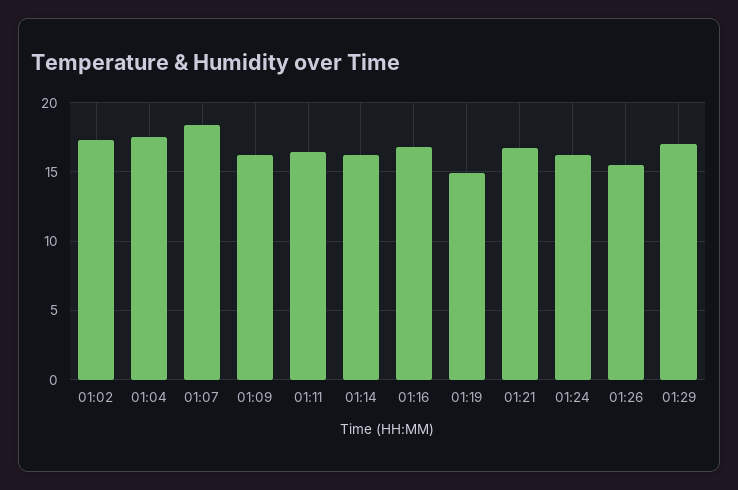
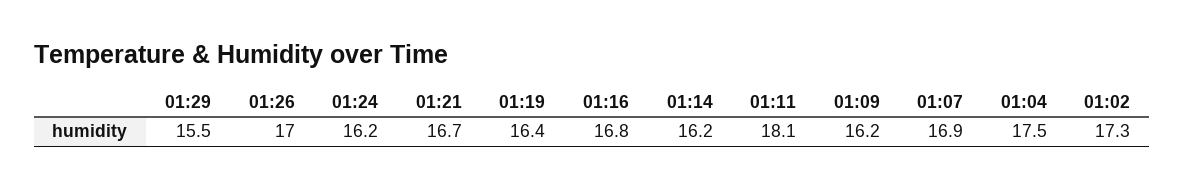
01:07: 18.5 -> 16.9
01:11: 16.5 -> 18.1
01:19: 15 -> 16.4
01:26: 15.5 -> 17
01:29: 17 -> 15.5

